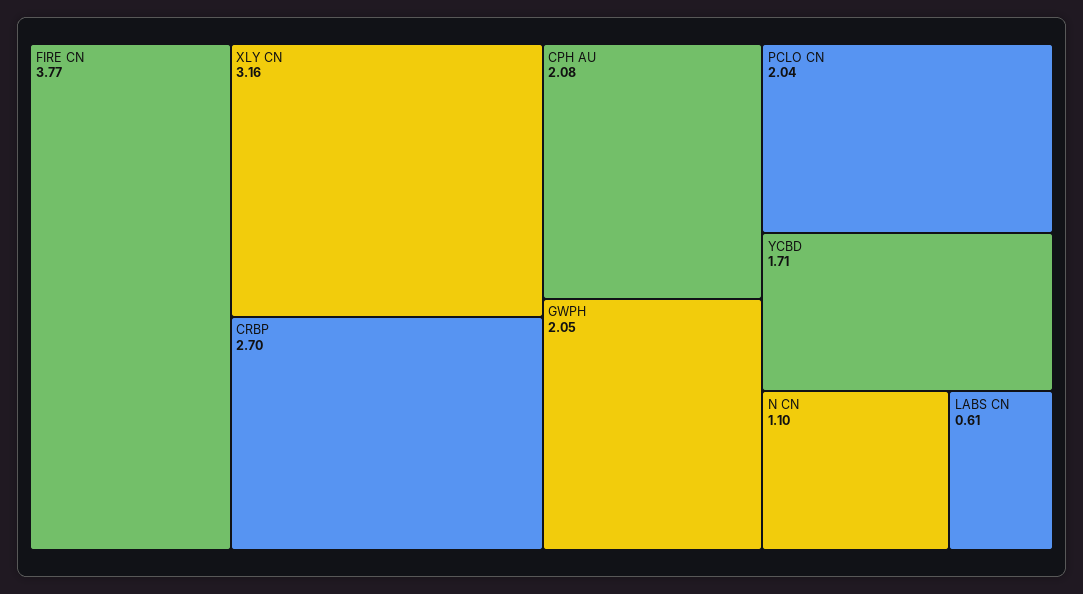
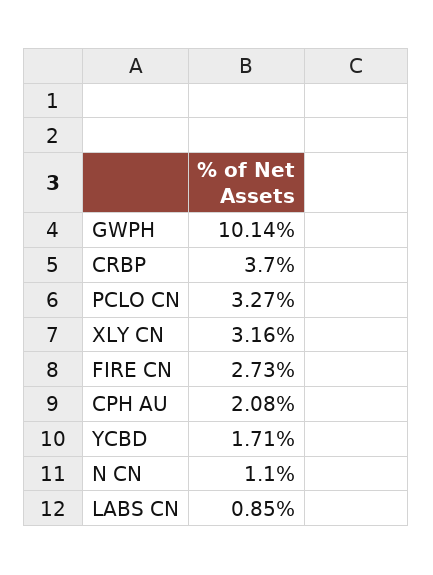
FIRE CN: 3.77 -> 2.73
CRBP: 2.7 -> 3.7
GWPH: 2.05 -> 10.14
PCLO CN: 2.04 -> 3.27
LABS CN: 0.61 -> 0.85

